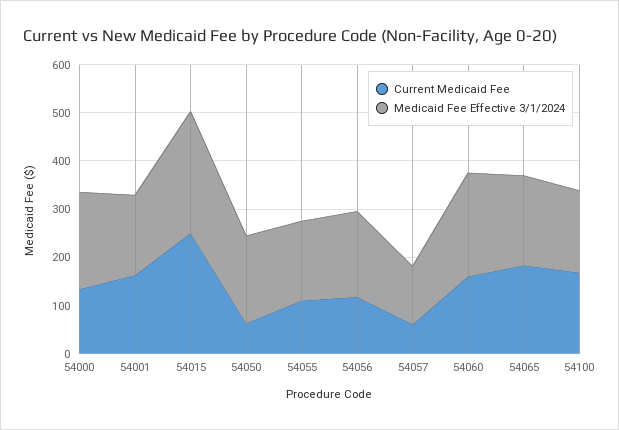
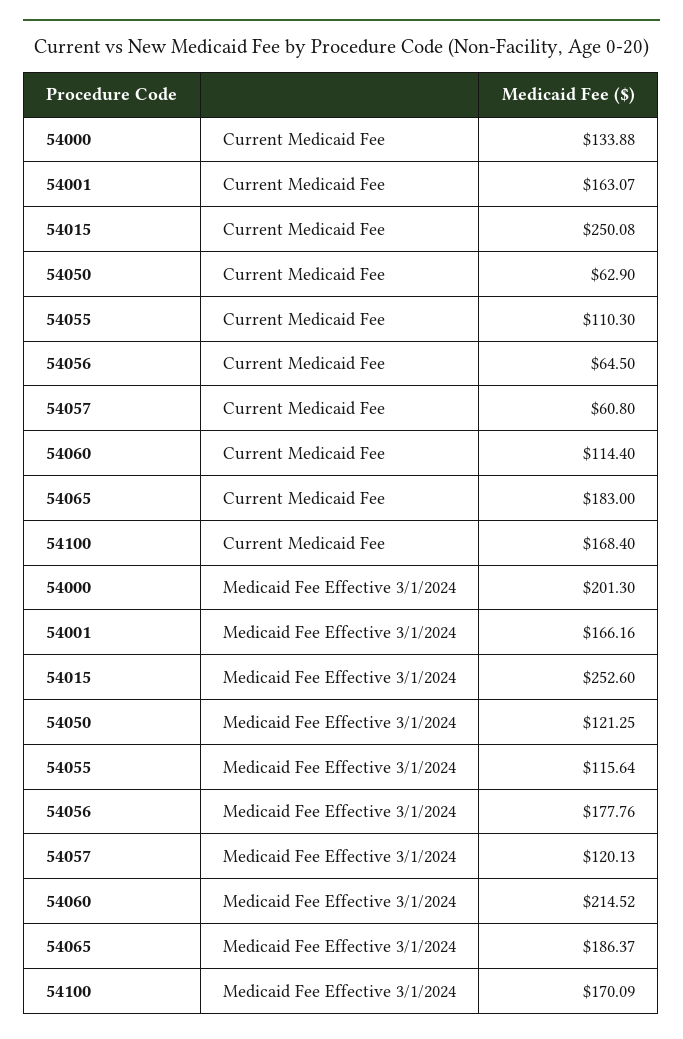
Medicaid Fee Effective 3/1/2024, 54050: 180 -> 121.25
Medicaid Fee Effective 3/1/2024, 54055: 160 -> 115.64
Current Medicaid Fee, 54056: 120 -> 64.5
Current Medicaid Fee, 54060: 160 -> 114.4

